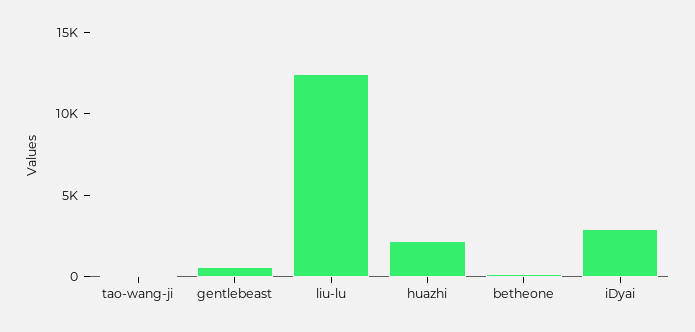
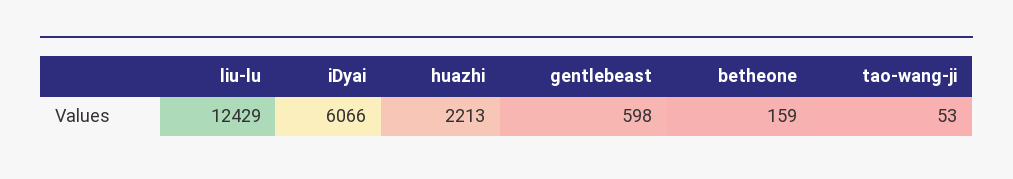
iDyai: 3000 -> 6066

